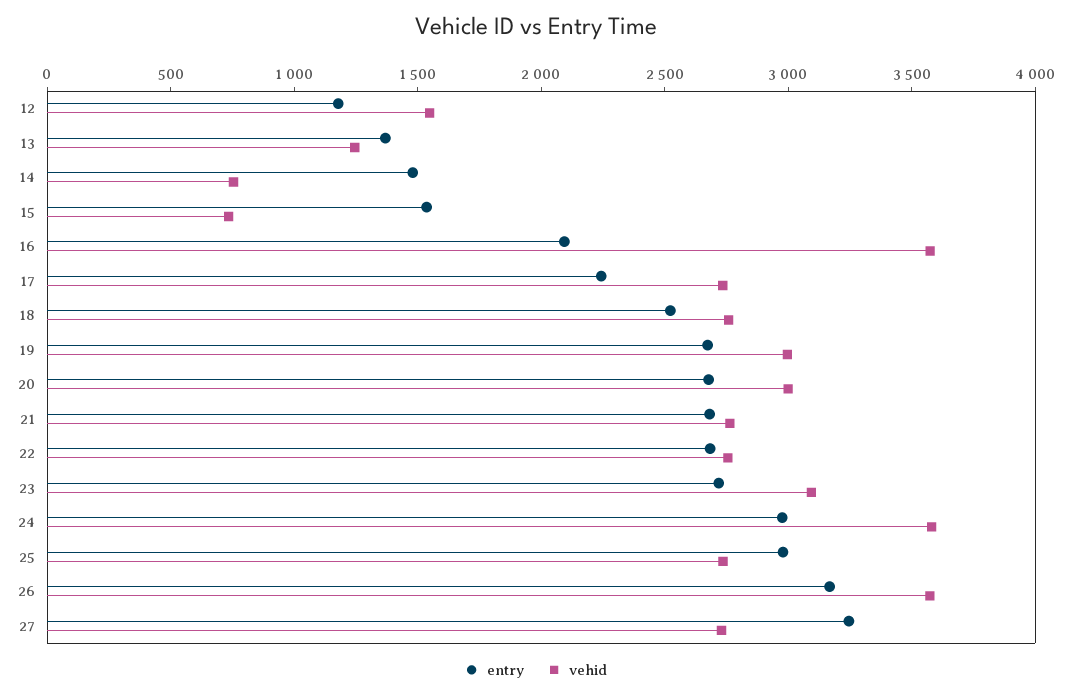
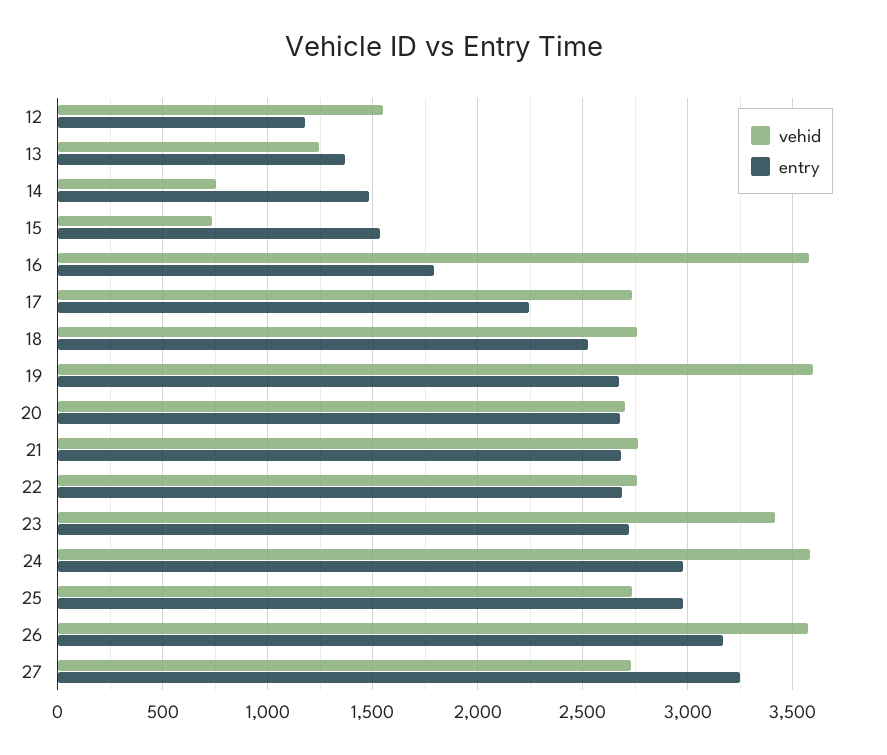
entry, 16: 2100 -> 1800
vehid, 19: 3000 -> 3600
vehid, 20: 3000 -> 2700
vehid, 23: 3100 -> 3400

